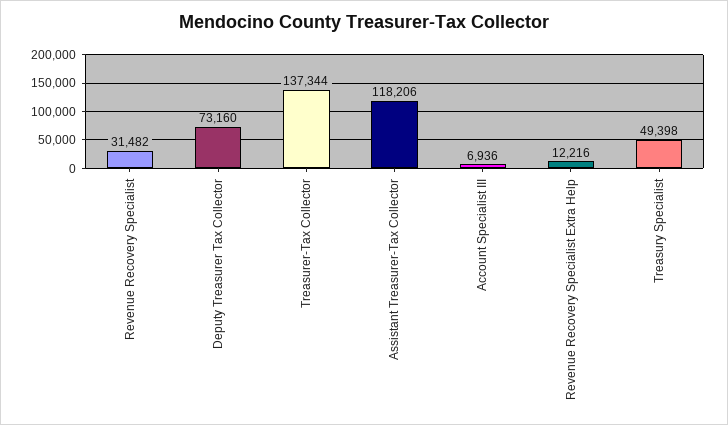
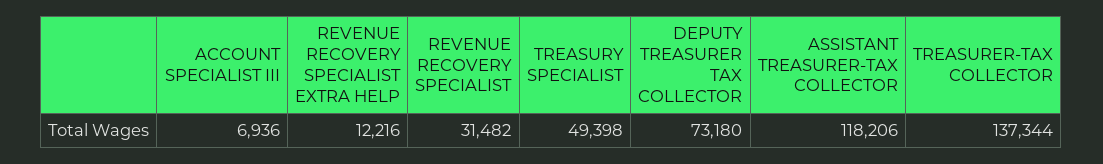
Deputy Treasurer Tax Collector: 73160 -> 73180

